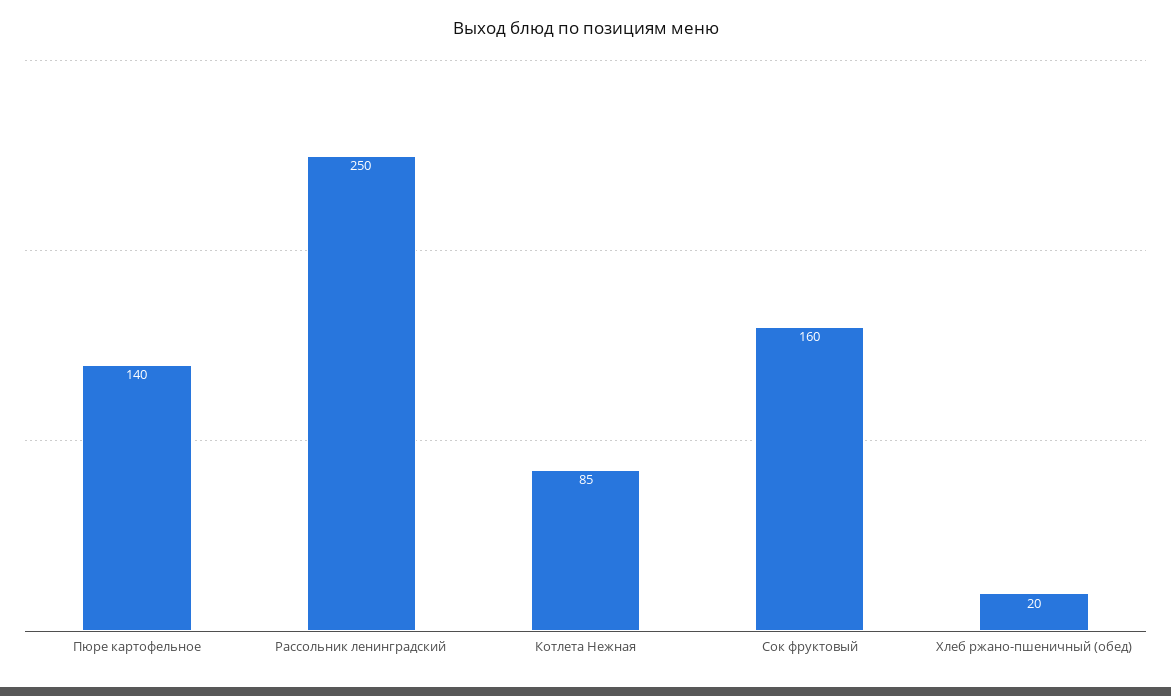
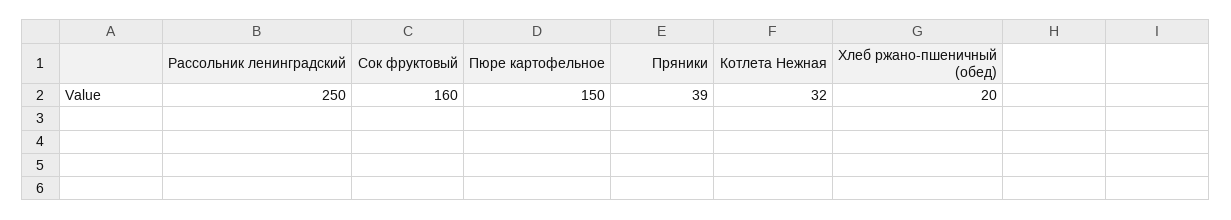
Пюре картофельное: 140 -> 150
Котлета Нежная: 85 -> 32
Пряники: none -> 39

